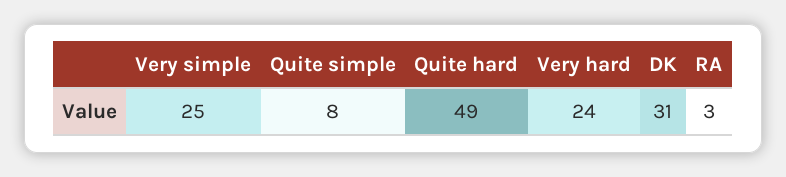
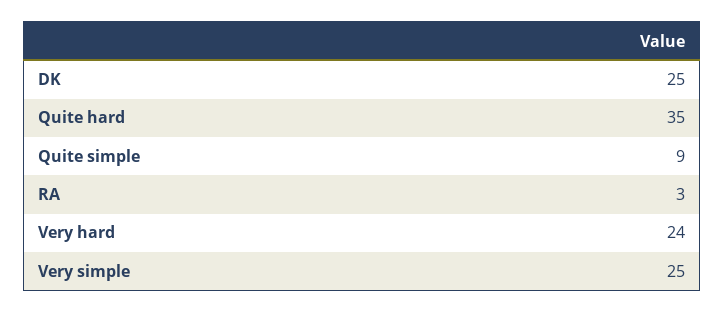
Quite simple: 8 -> 9
Quite hard: 49 -> 35
DK: 31 -> 25

